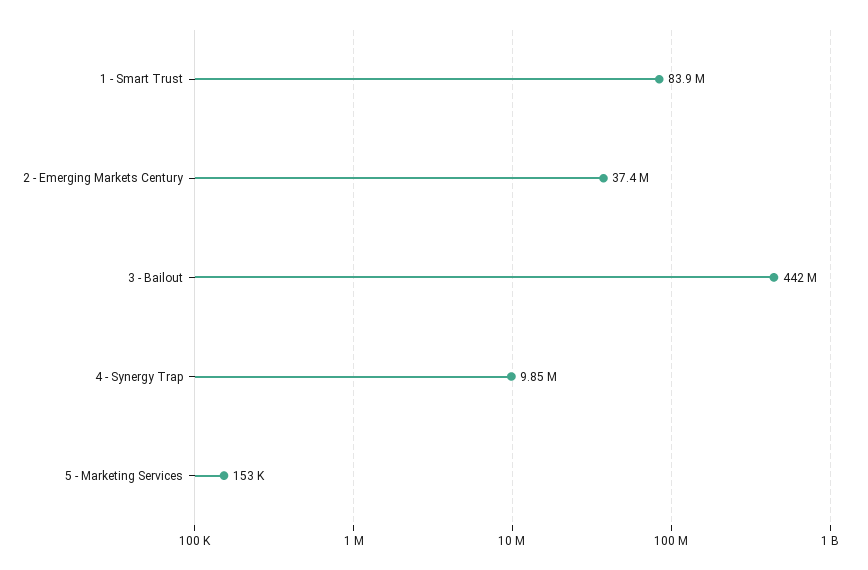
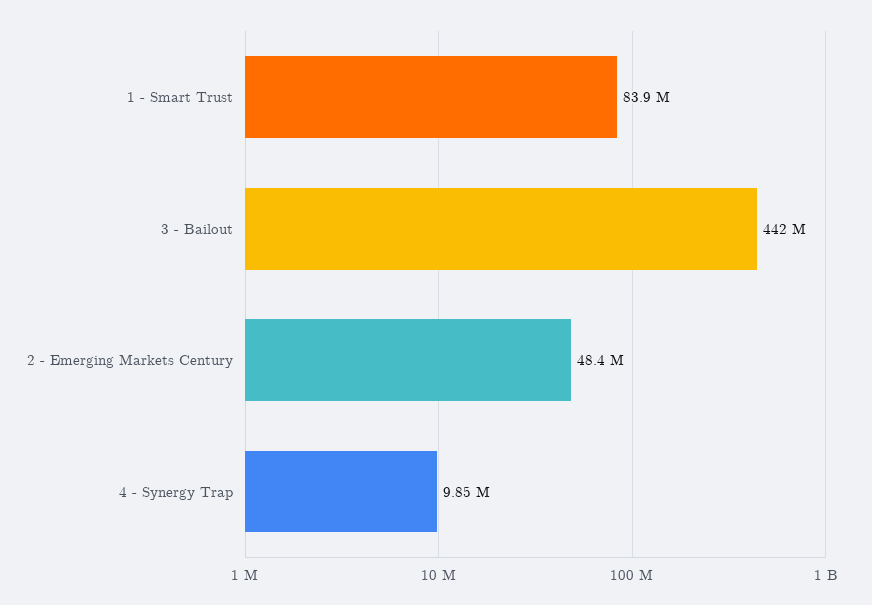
2 - Emerging Markets Century: 37400000 -> 48400000
5 - Marketing Services: 153000 -> none

